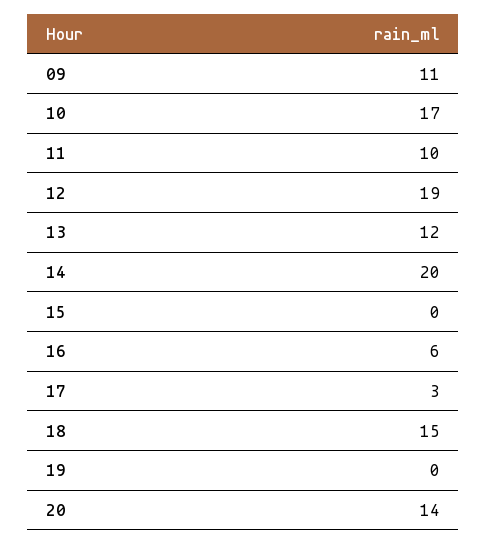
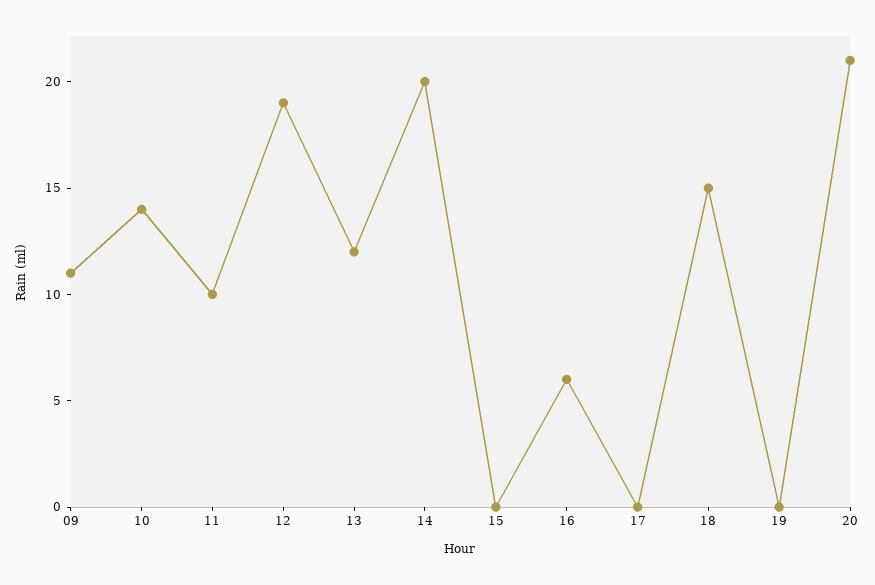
10: 17 -> 14
17: 3 -> 0
20: 14 -> 21

